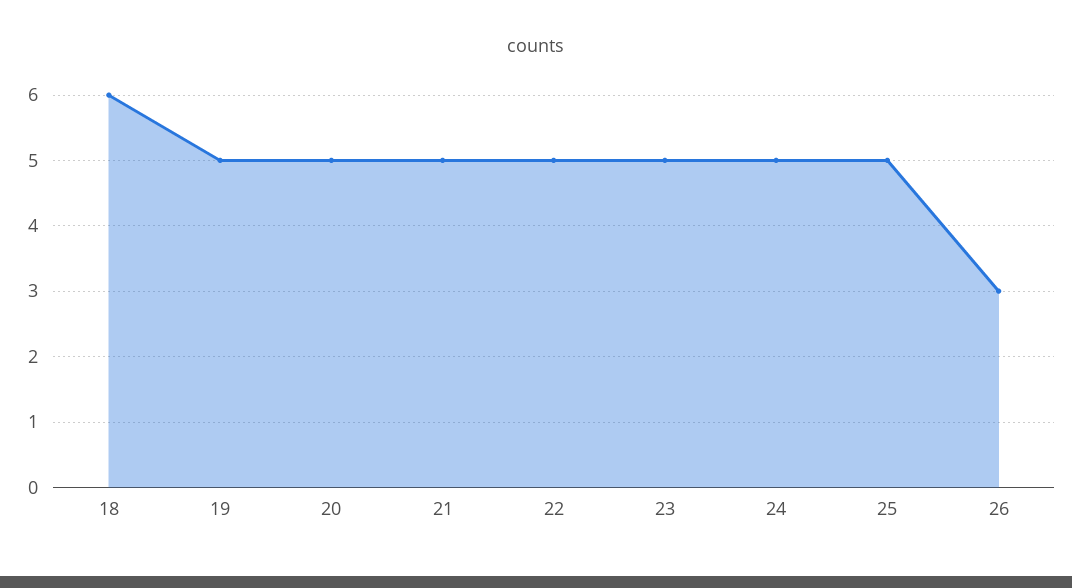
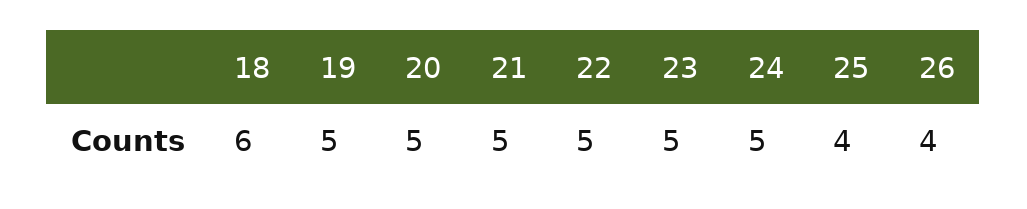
25: 5 -> 4
26: 3 -> 4

